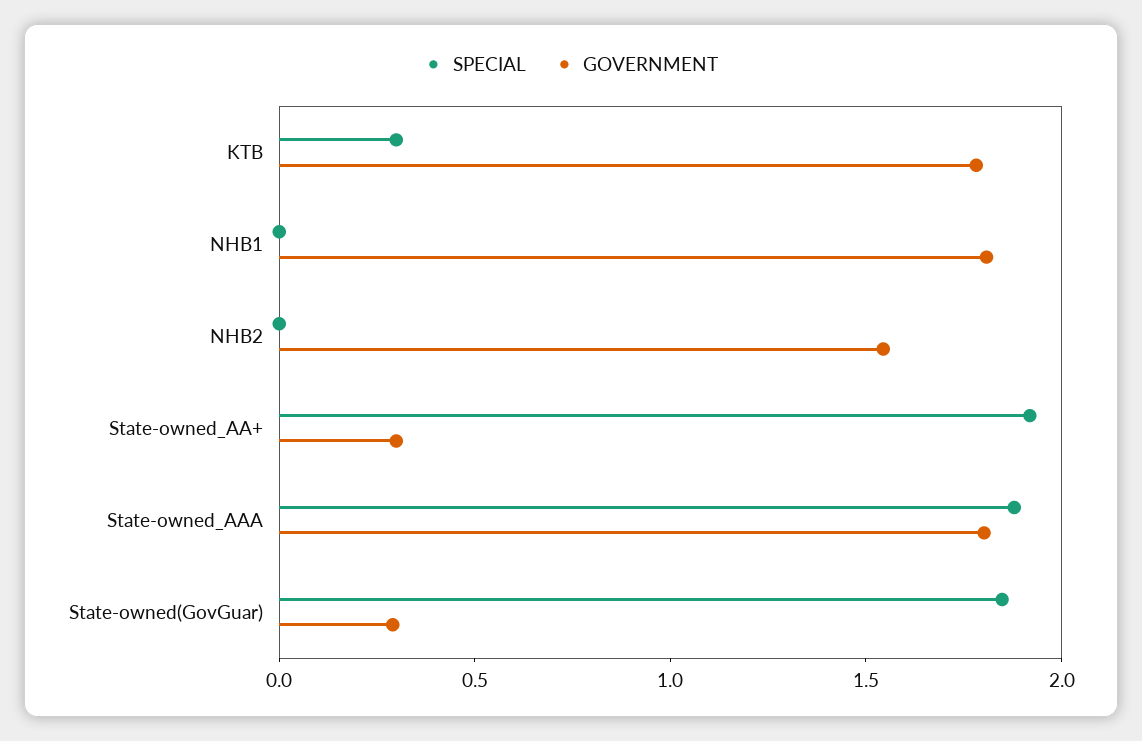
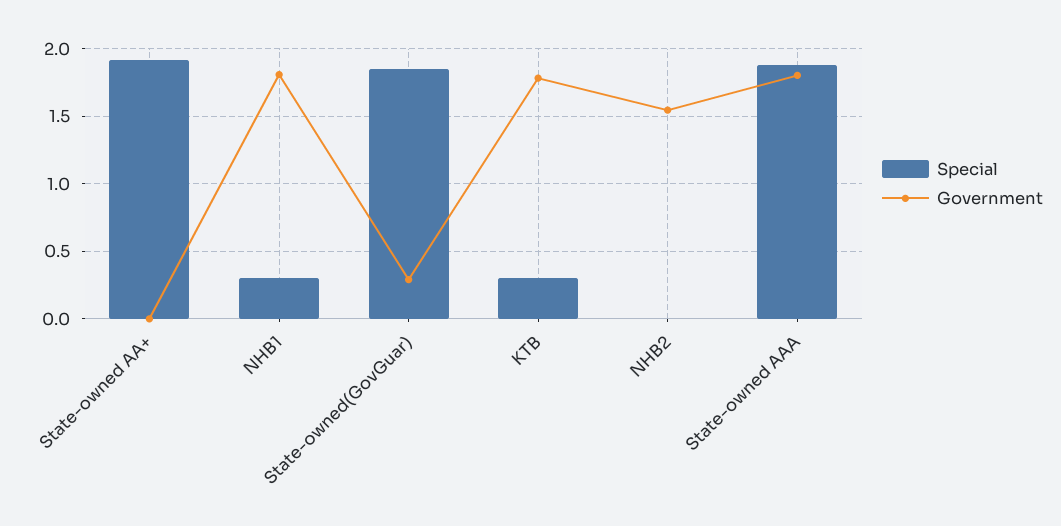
SPECIAL, NHB1: 0 -> 0.3
GOVERNMENT, State-owned_AA+: 0.3 -> 0

